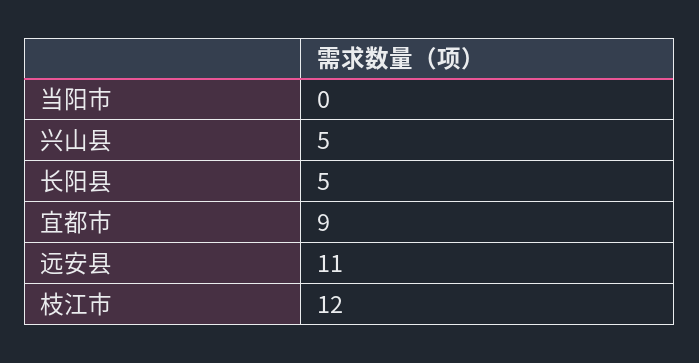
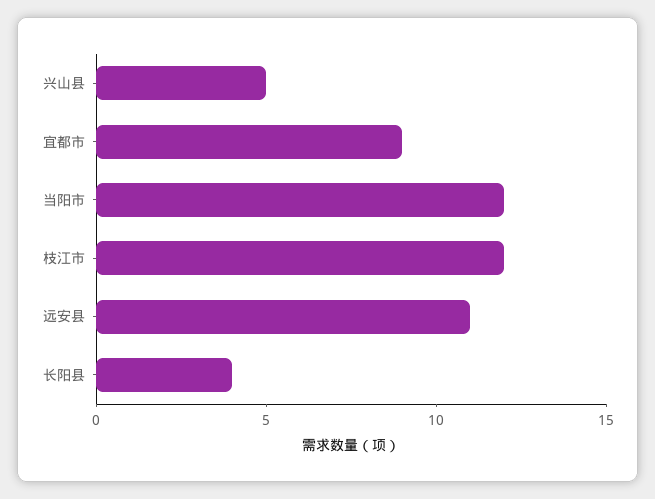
当阳市: 0 -> 12
长阳县: 5 -> 4

